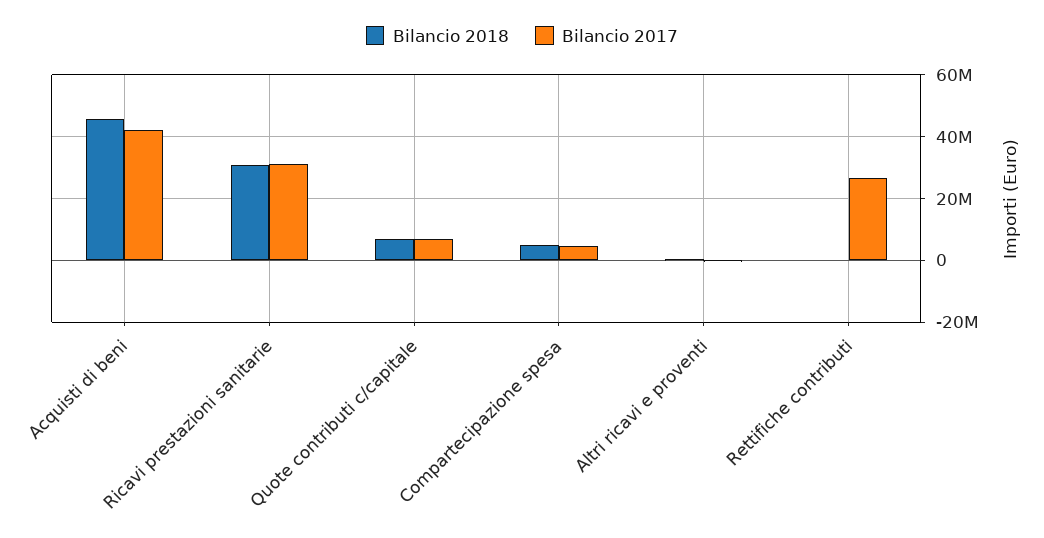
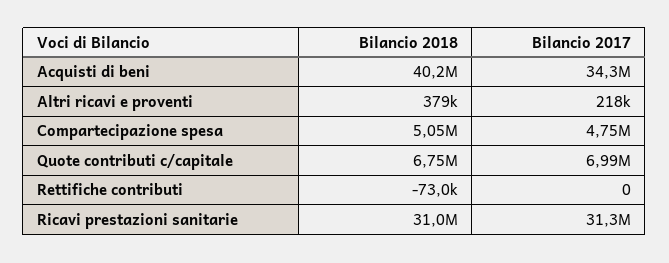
Bilancio 2018, Acquisti di beni: 46000000 -> 40200000
Bilancio 2017, Acquisti di beni: 42000000 -> 34300000
Bilancio 2017, Rettifiche contributi: 26000000 -> 0

